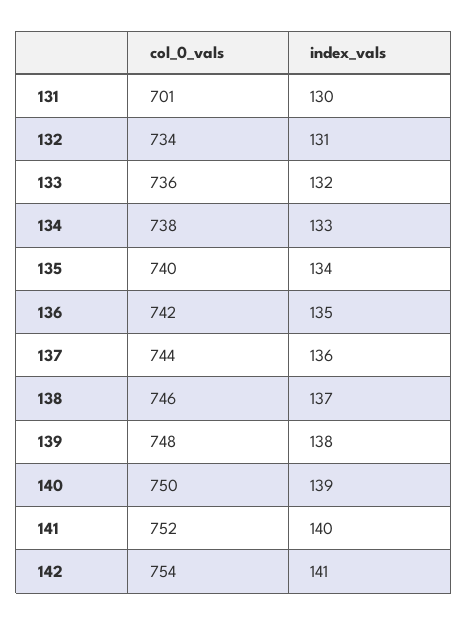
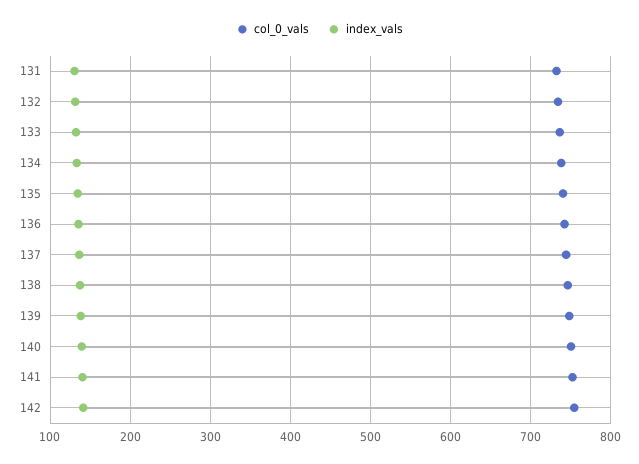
col_0_vals, 131: 701 -> 730

